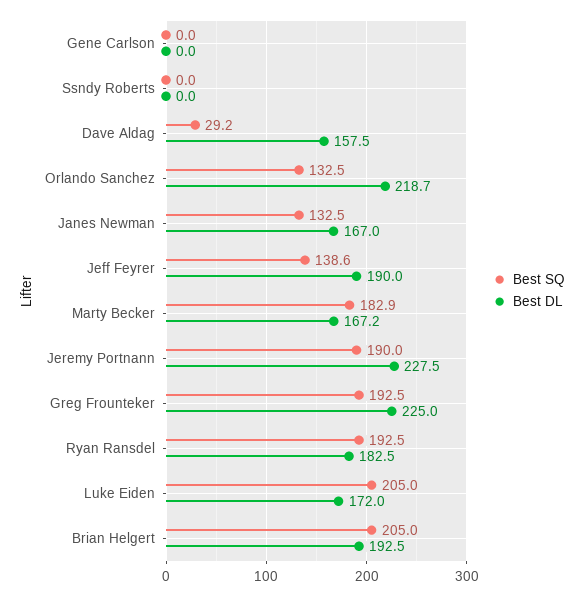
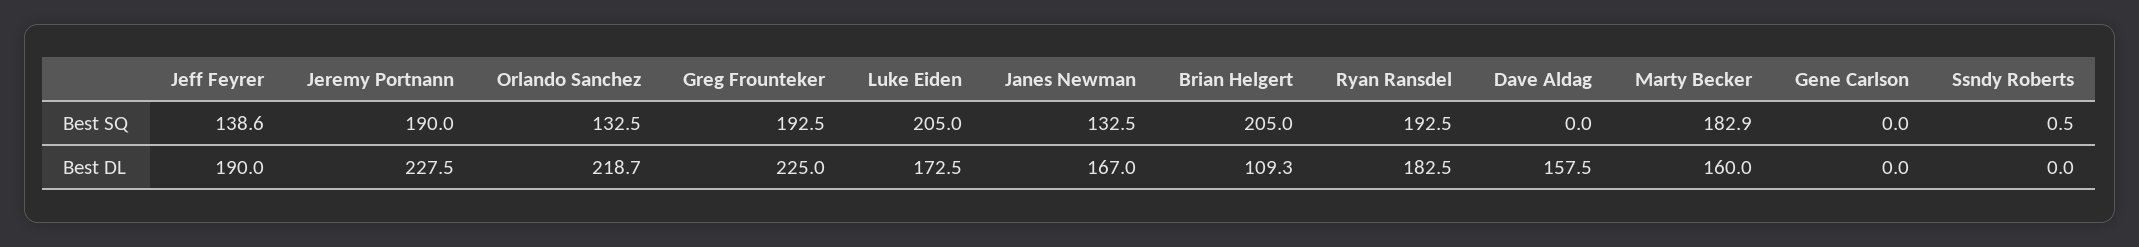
Best SQ, Ssndy Roberts: 0 -> 0.5
Best SQ, Dave Aldag: 29.2 -> 0
Best DL, Marty Becker: 167.2 -> 160
Best DL, Luke Eiden: 172 -> 172.5
Best DL, Brian Helgert: 192.5 -> 109.3

